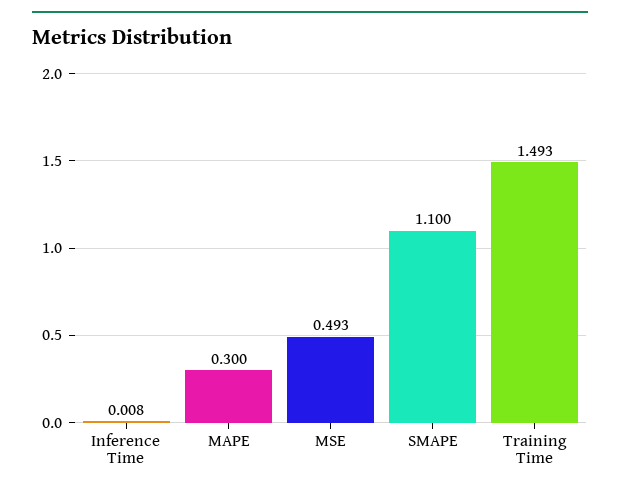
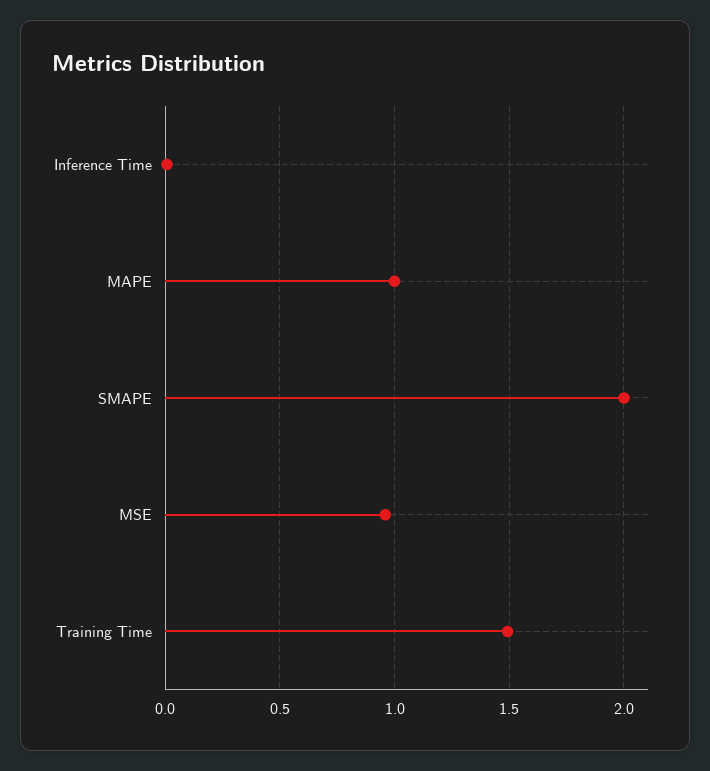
MAPE: 0.3 -> 1
MSE: 0.493 -> 0.95
SMAPE: 1.1 -> 2

